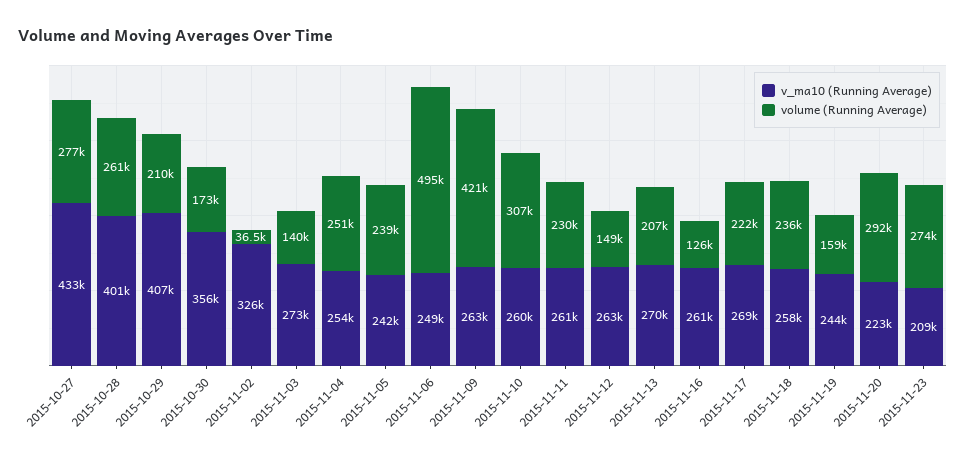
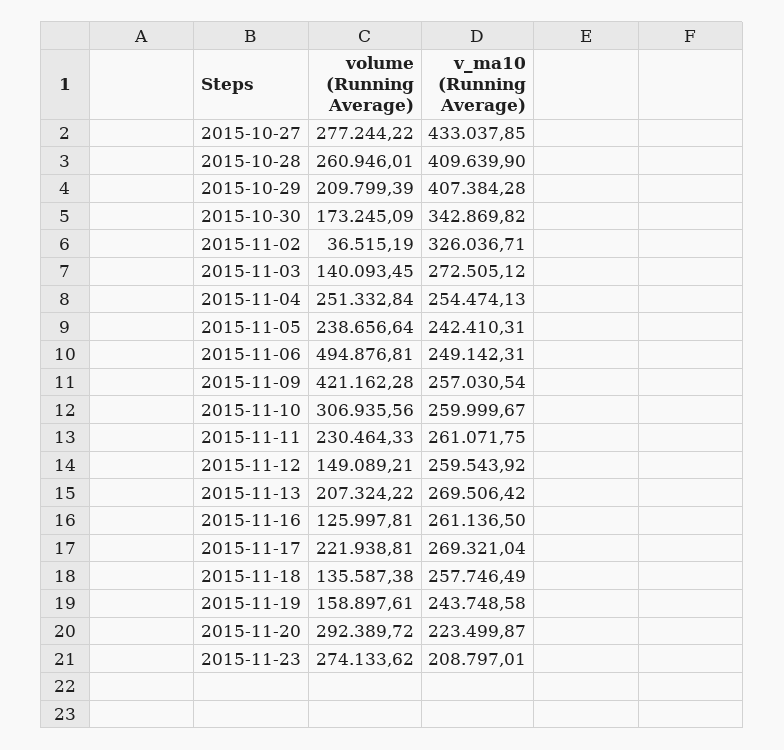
v_ma10 (Running Average), 2015-10-28: 401000 -> 409639.9
v_ma10 (Running Average), 2015-10-30: 356000 -> 342869.82
v_ma10 (Running Average), 2015-11-09: 263000 -> 257030.54
v_ma10 (Running Average), 2015-11-12: 263000 -> 259543.92
volume (Running Average), 2015-11-18: 236000 -> 135587.38

